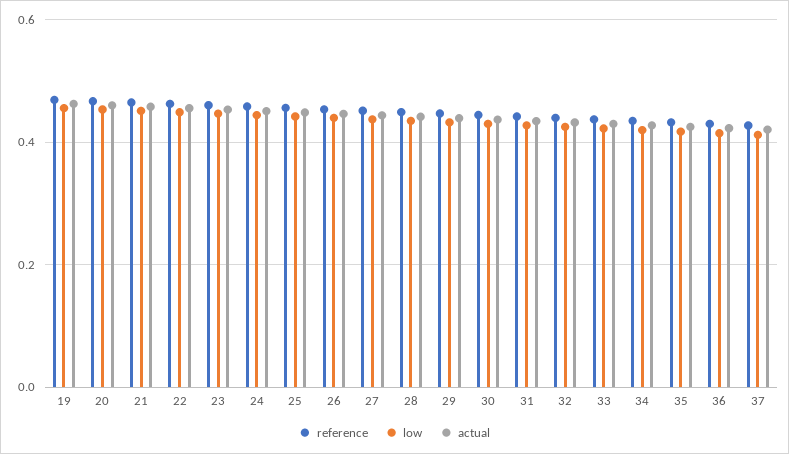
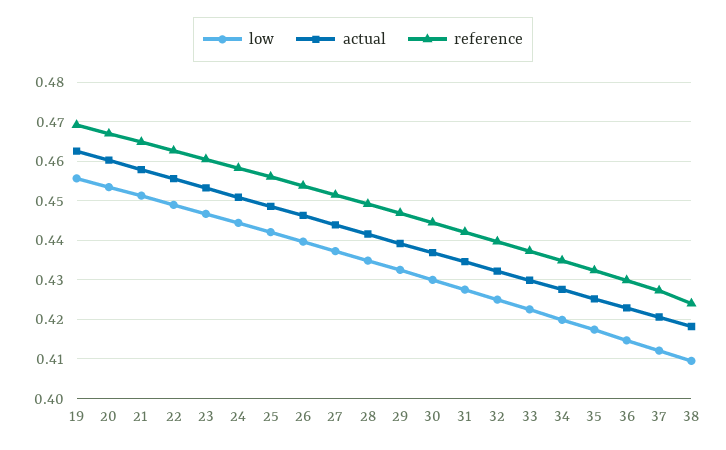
low, 38: none -> 0.41
actual, 38: none -> 0.418
reference, 38: none -> 0.424

